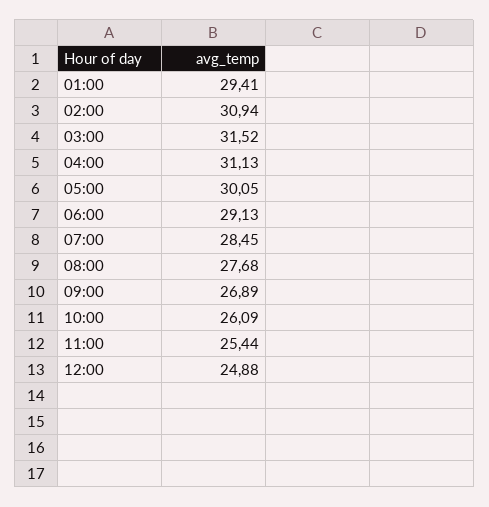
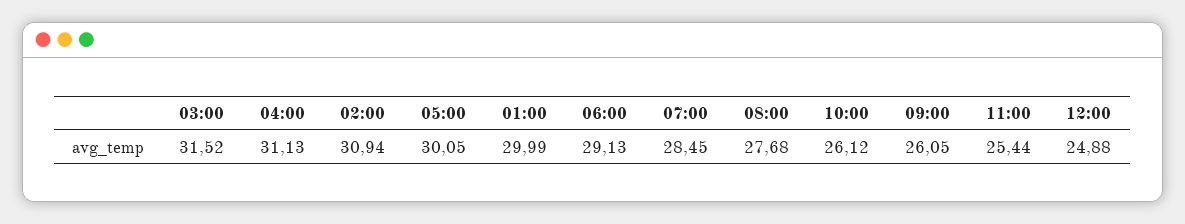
01:00: 29.41 -> 29.99
09:00: 26.89 -> 26.05
10:00: 26.09 -> 26.12

